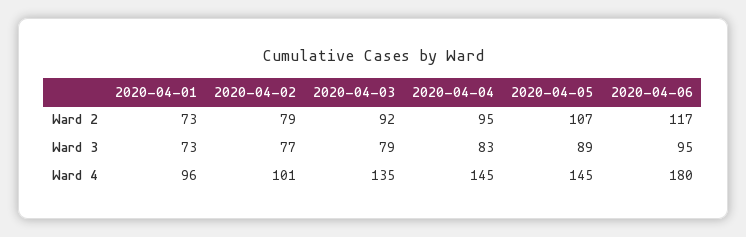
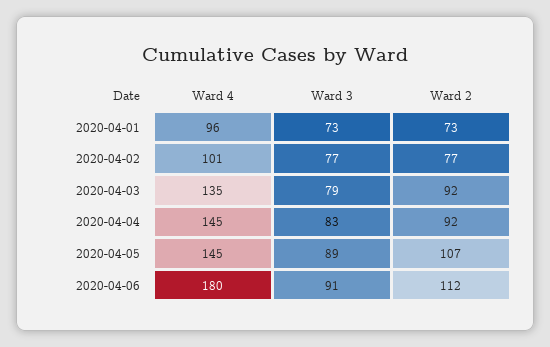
2020-04-02, Ward 2: 79 -> 77
2020-04-04, Ward 2: 95 -> 92
2020-04-06, Ward 2: 117 -> 112
2020-04-06, Ward 3: 95 -> 91

